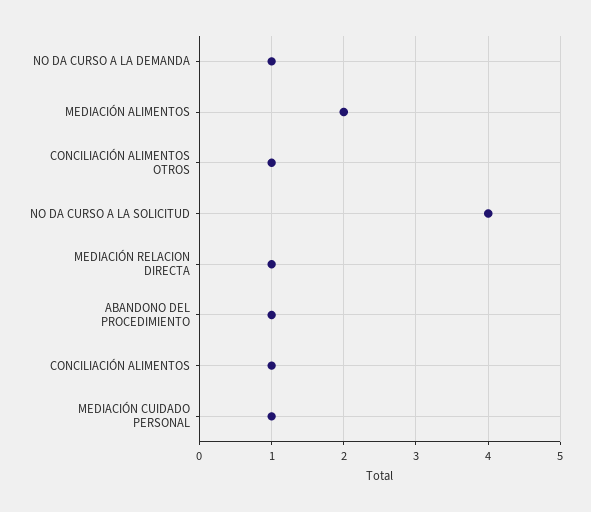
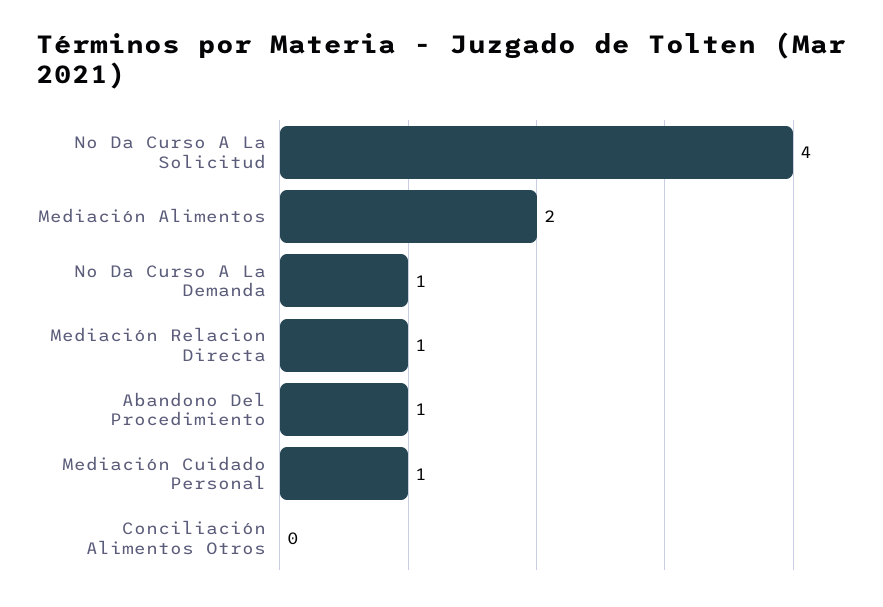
CONCILIACIÓN ALIMENTOS OTROS: 1 -> 0
CONCILIACIÓN ALIMENTOS: 1 -> none

